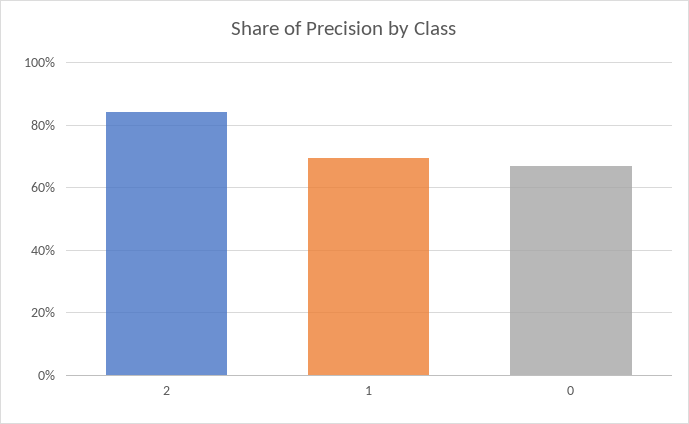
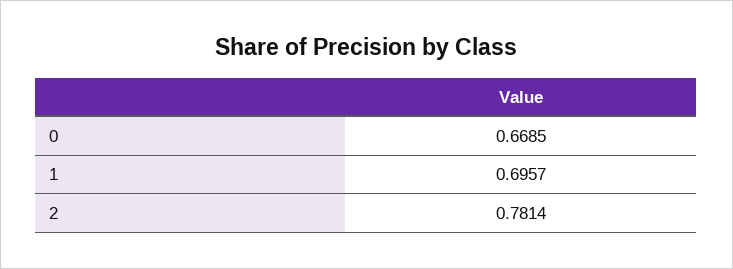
2: 0.84 -> 0.7814

